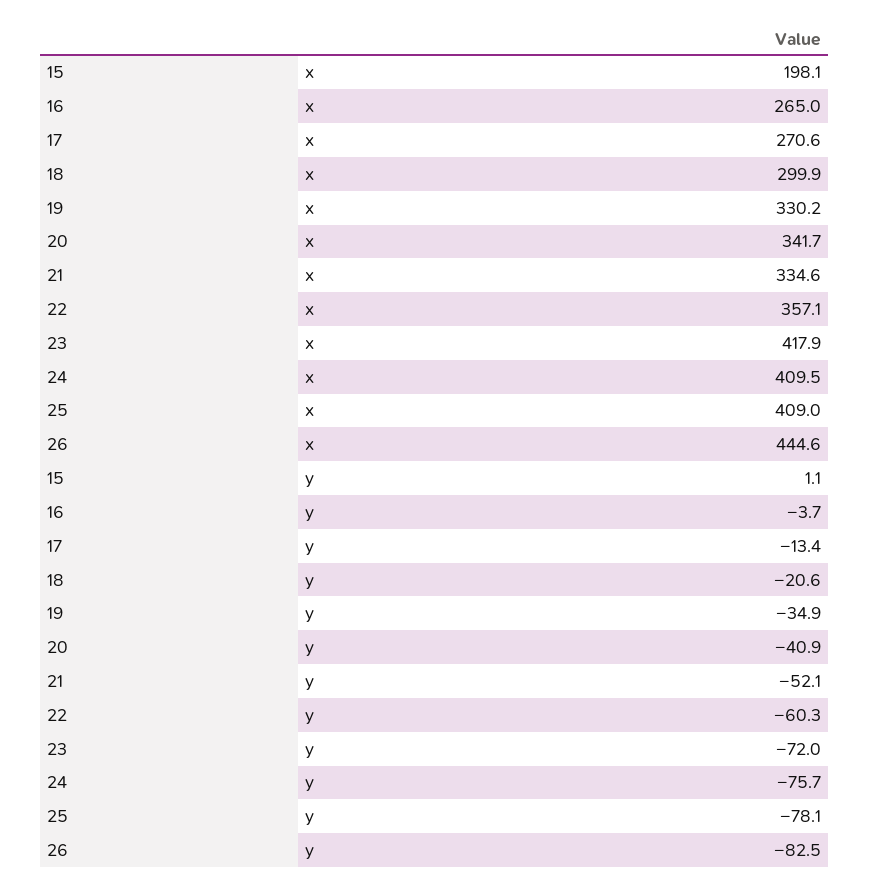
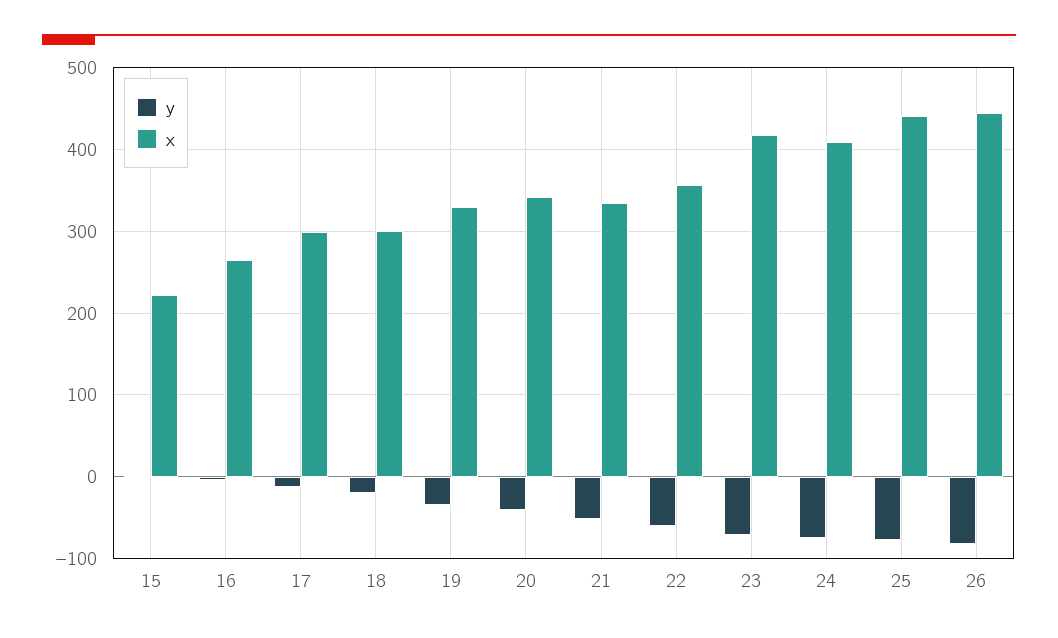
x, 15: 198.1 -> 220
x, 17: 270.6 -> 300
x, 25: 409 -> 440

